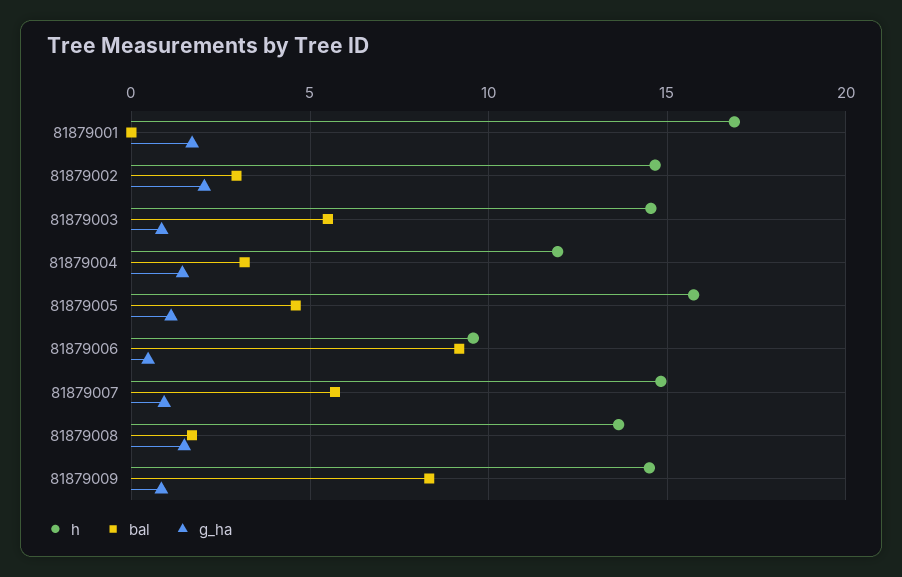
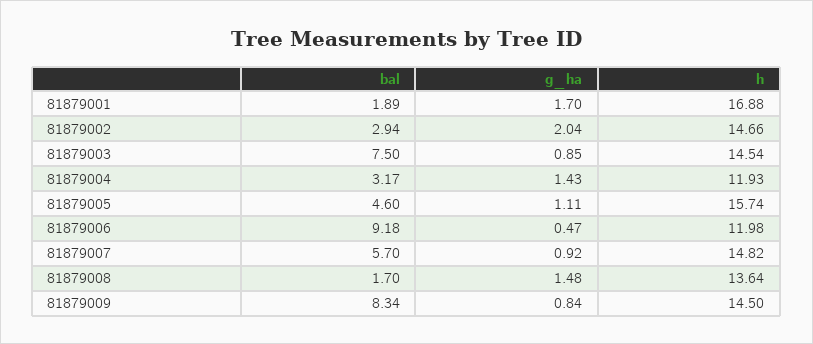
bal, 81879001: 0 -> 1.89
bal, 81879003: 5.5 -> 7.5
h, 81879006: 9.5 -> 11.98

